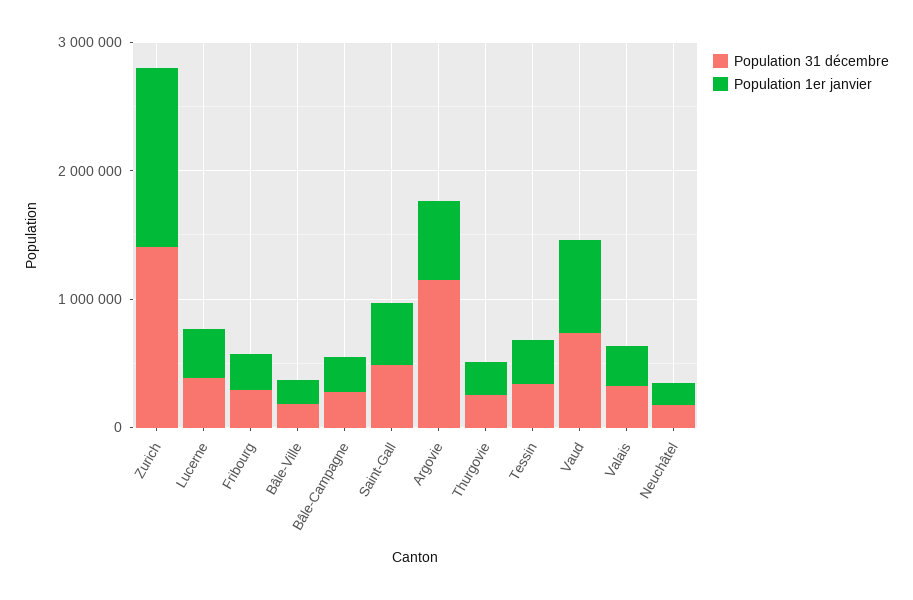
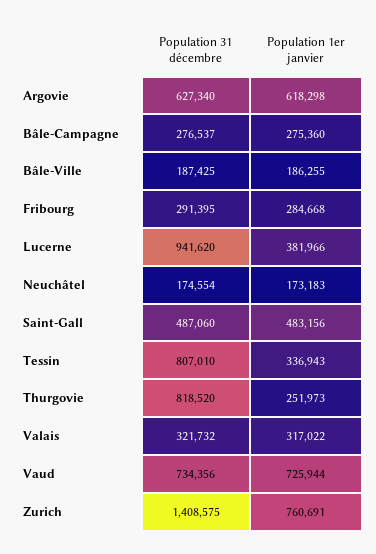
Population 1er janvier, Zurich: 1400000 -> 760691
Population 31 décembre, Lucerne: 400000 -> 941620
Population 31 décembre, Argovie: 1200000 -> 627340
Population 31 décembre, Thurgovie: 200000 -> 818520
Population 31 décembre, Tessin: 400000 -> 807010

